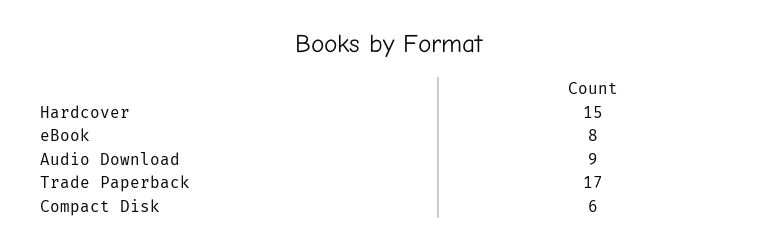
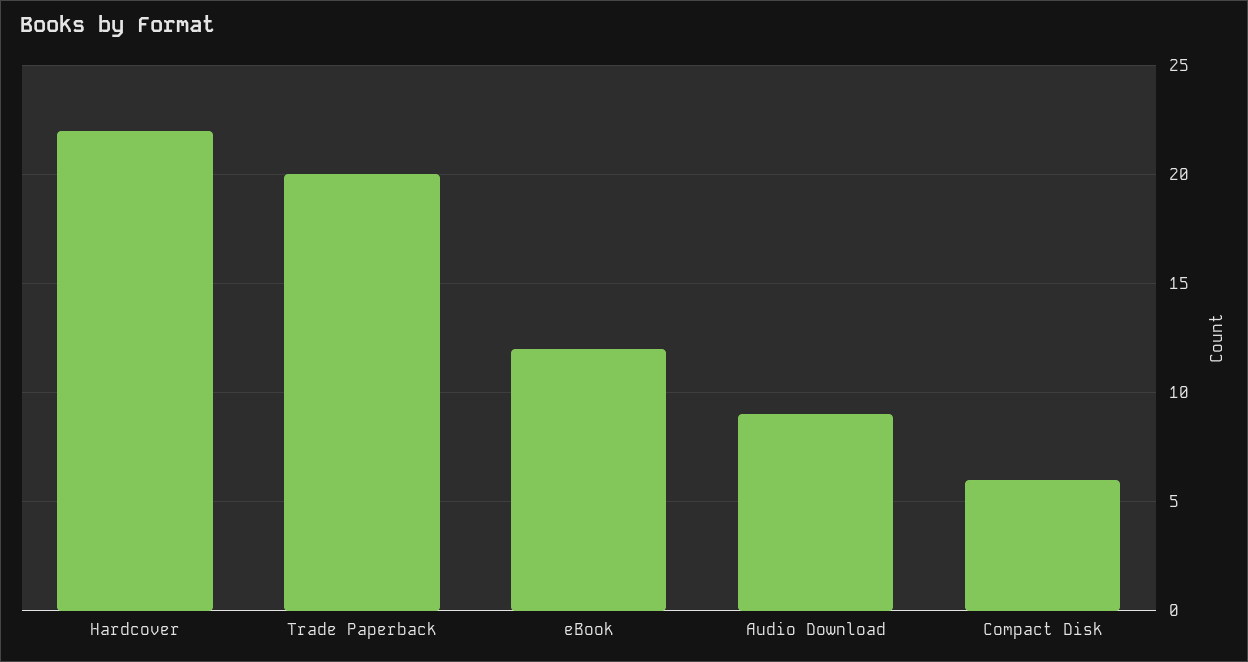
Hardcover: 15 -> 22
eBook: 8 -> 12
Trade Paperback: 17 -> 20

